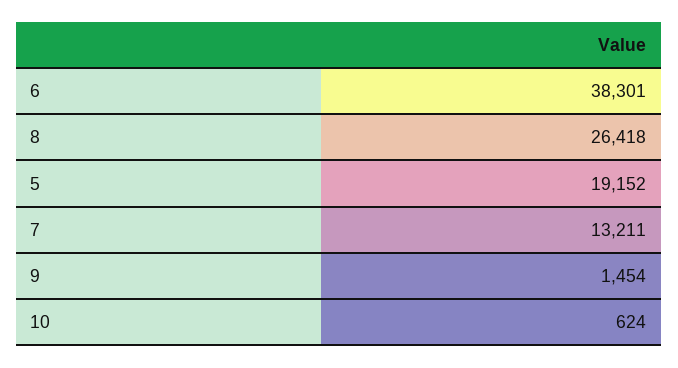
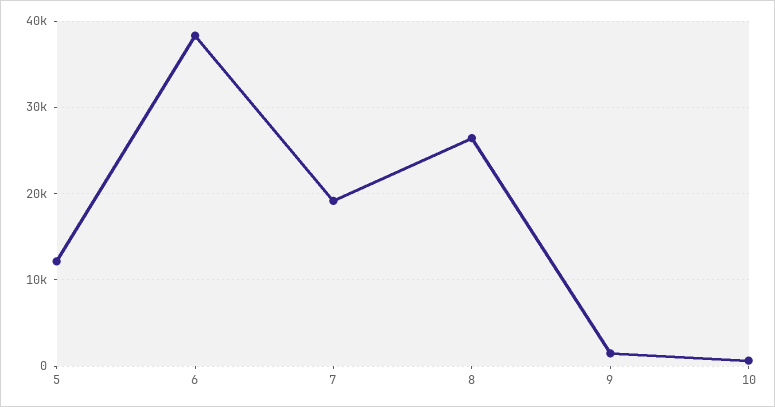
5: 19152 -> 12000
7: 13211 -> 19000

